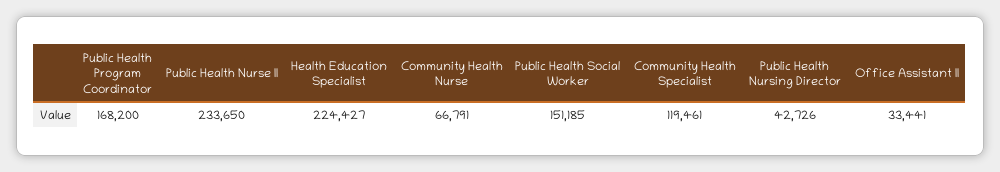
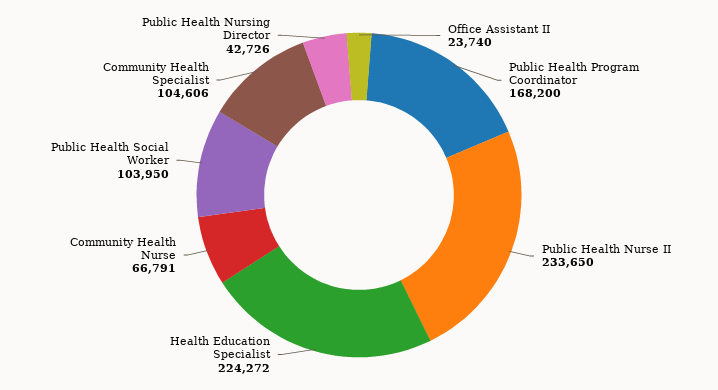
Health Education Specialist: 224427 -> 224272
Public Health Social Worker: 151185 -> 103950
Community Health Specialist: 119461 -> 104606
Office Assistant II: 33441 -> 23740

